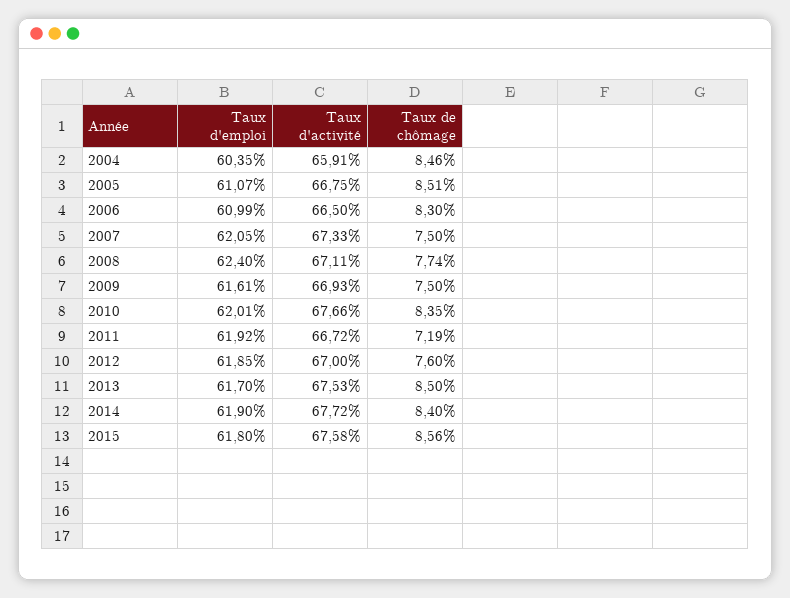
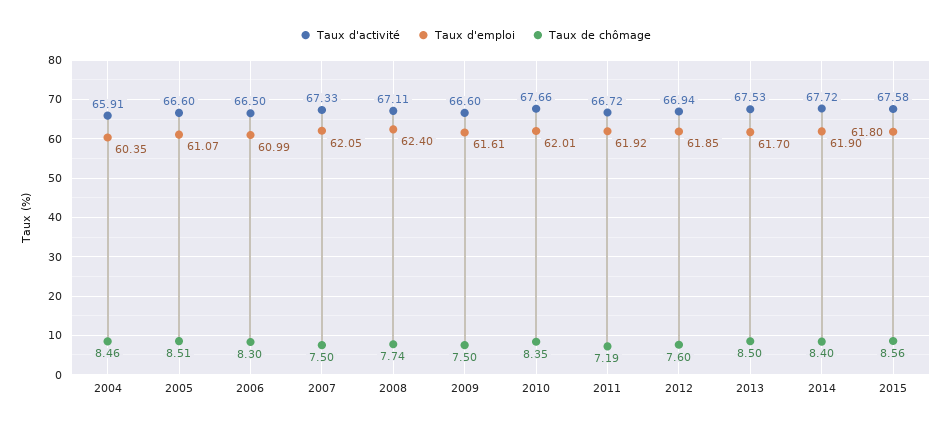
Taux d'activité, 2005: 66.75 -> 66.6
Taux d'activité, 2009: 66.93 -> 66.6
Taux d'activité, 2012: 67 -> 66.94

